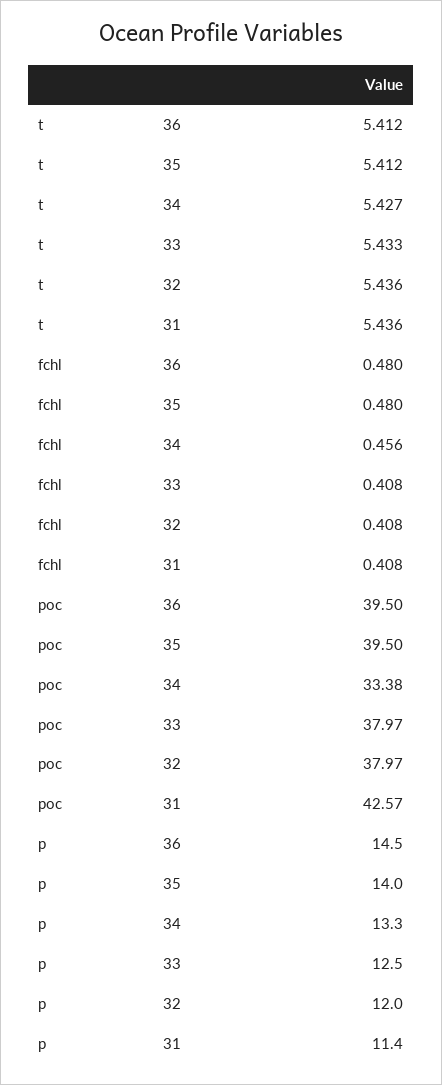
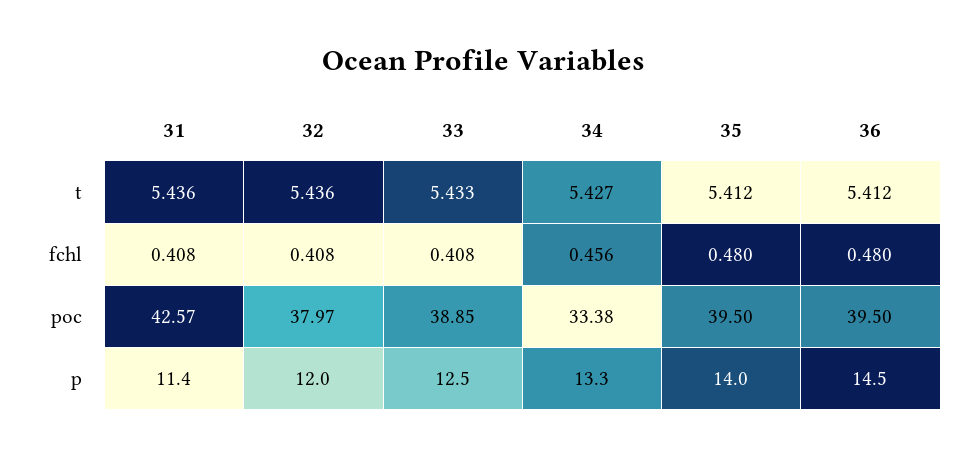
poc, 33: 37.97 -> 38.85

